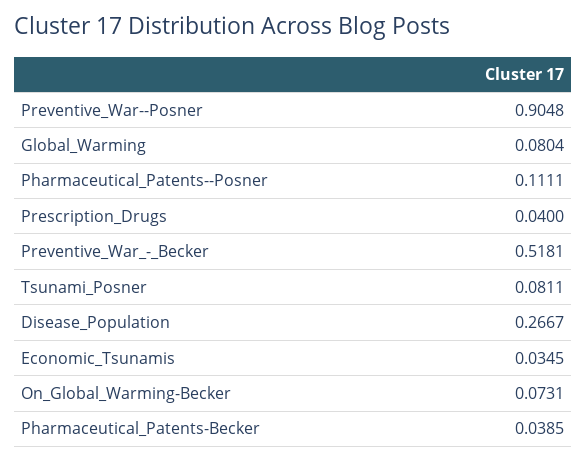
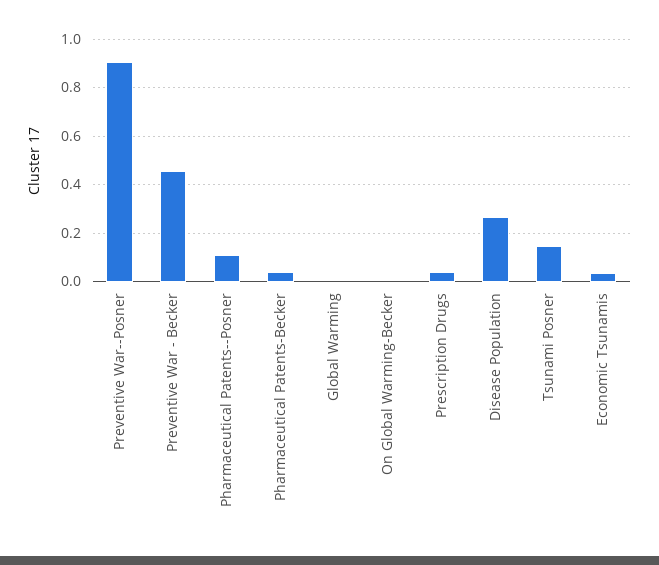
Global_Warming: 0.0804 -> 0
Preventive_War_-_Becker: 0.5181 -> 0.45
Tsunami_Posner: 0.0811 -> 0.15
On_Global_Warming-Becker: 0.0731 -> 0

